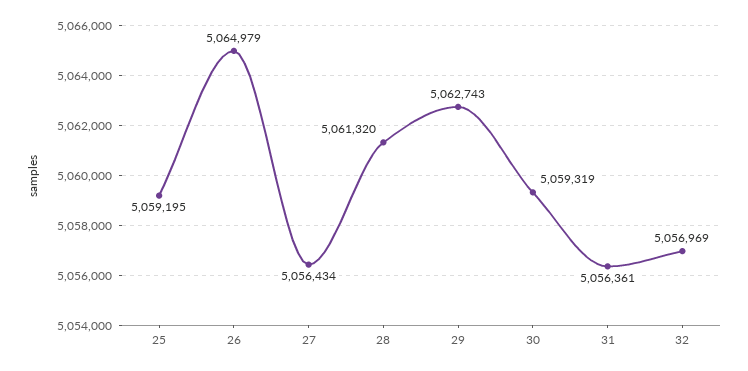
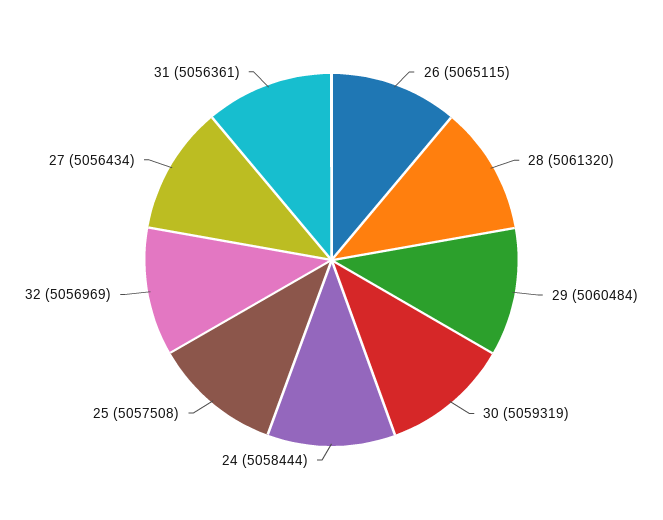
25: 5059195 -> 5057508
26: 5064979 -> 5065115
29: 5062743 -> 5060484
24: none -> 5058444

